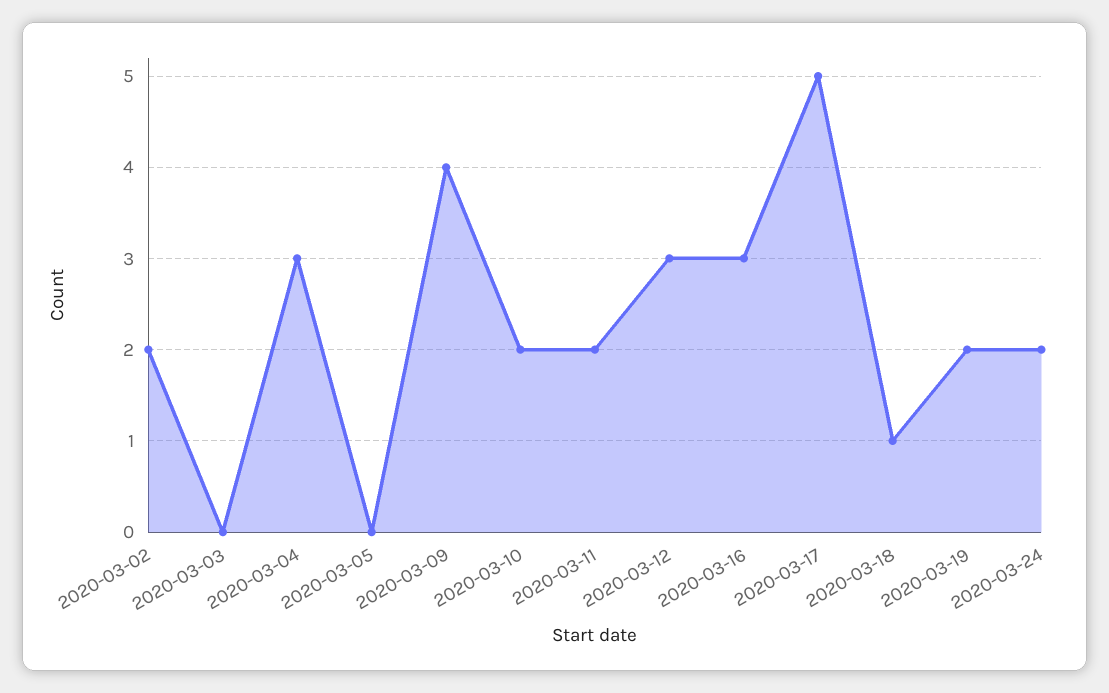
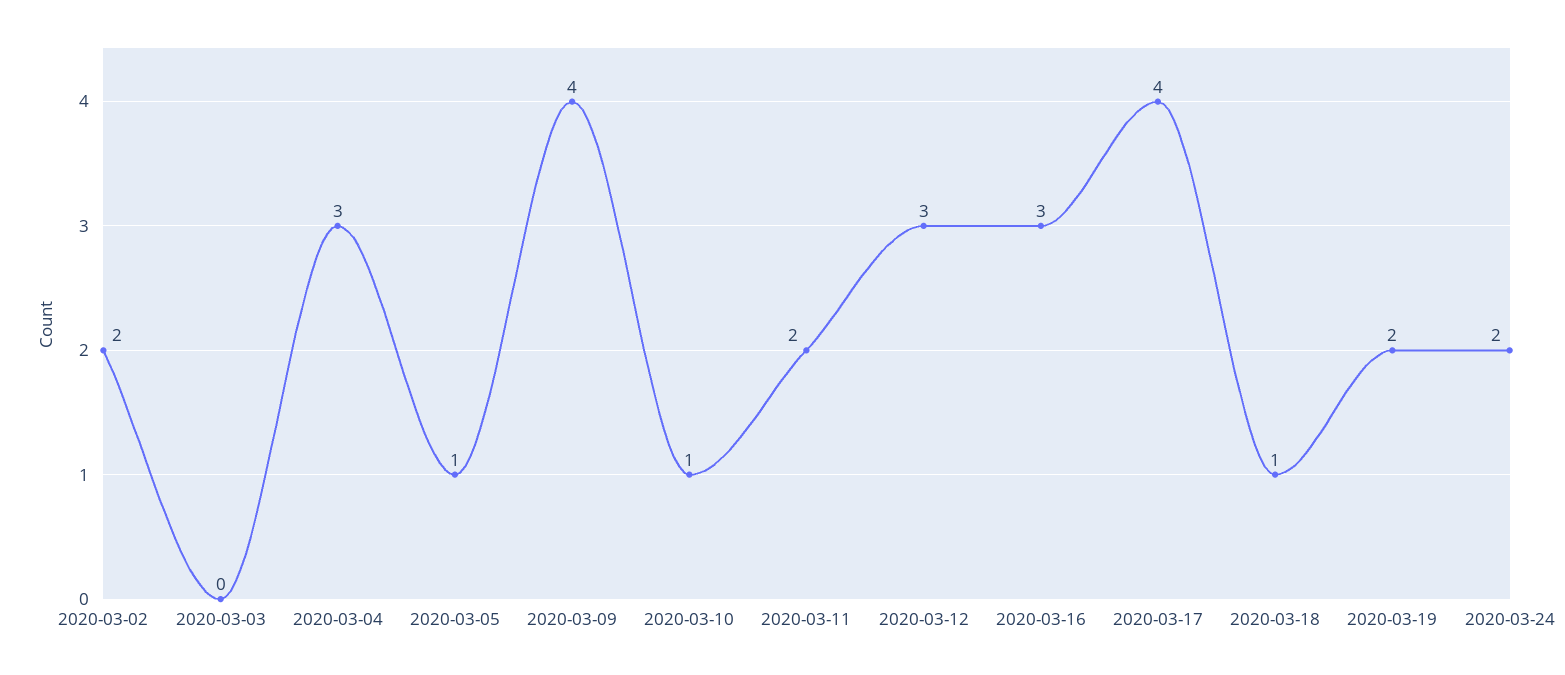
2020-03-05: 0 -> 1
2020-03-10: 2 -> 1
2020-03-17: 5 -> 4

